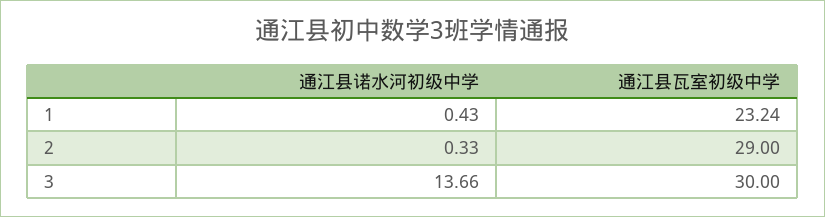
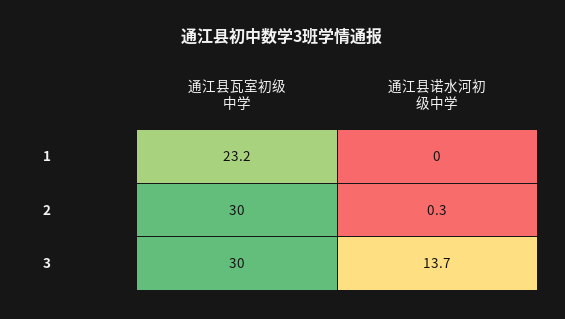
通江县诺水河初级中学, 1: 0.43 -> 0
通江县瓦室初级中学, 2: 29 -> 30

